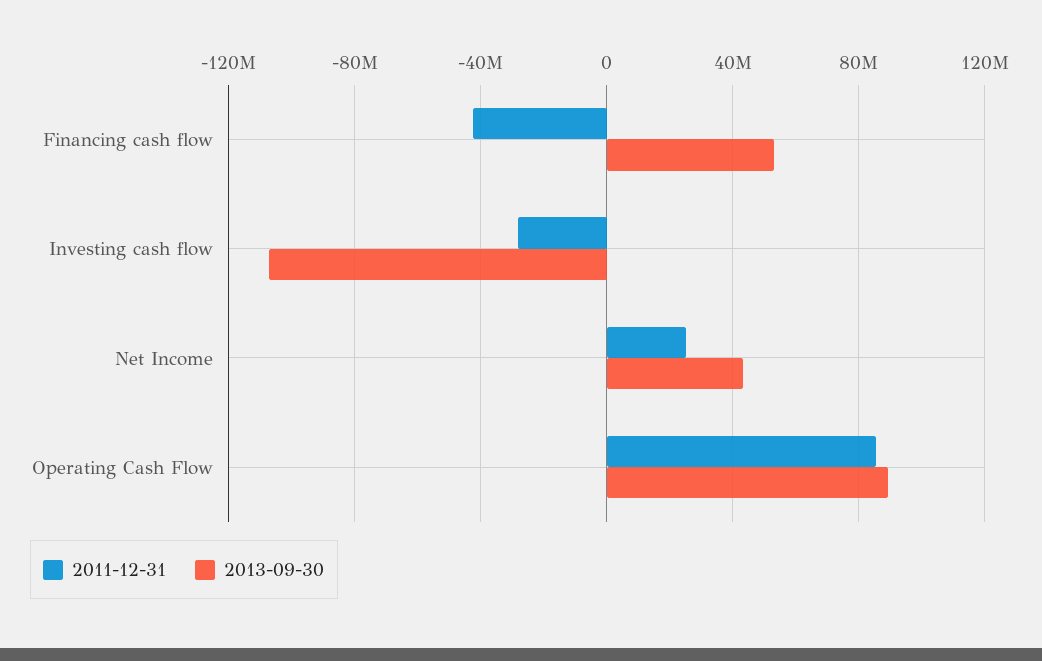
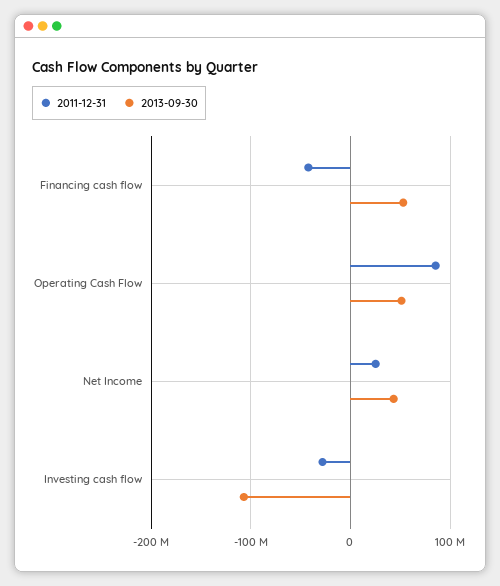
2013-09-30, Operating Cash Flow: 90000000 -> 50000000

